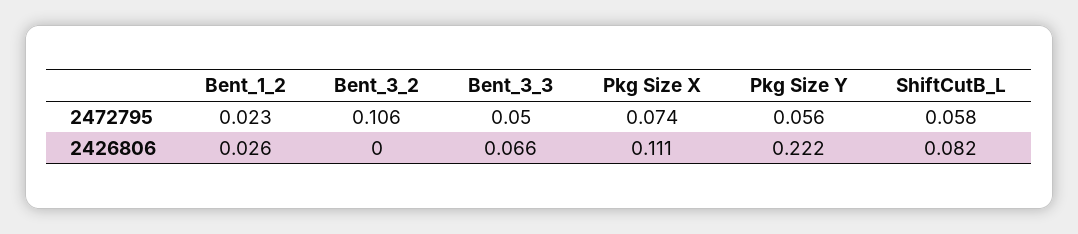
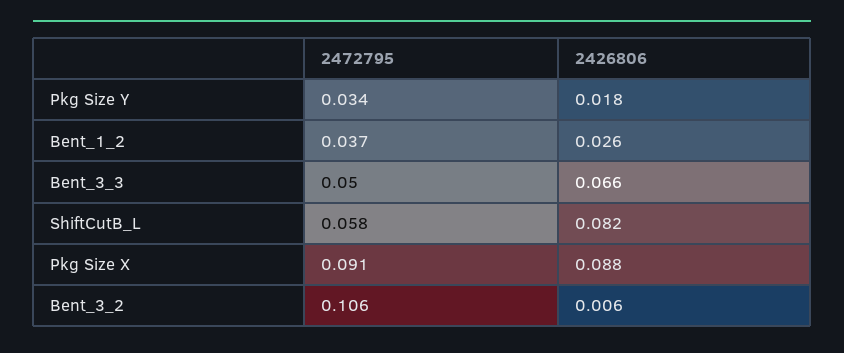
Bent_1_2, 2472795: 0.023 -> 0.037
Pkg Size X, 2472795: 0.074 -> 0.091
Pkg Size Y, 2472795: 0.056 -> 0.034
Bent_3_2, 2426806: 0 -> 0.006
Pkg Size X, 2426806: 0.111 -> 0.088
Pkg Size Y, 2426806: 0.222 -> 0.018

